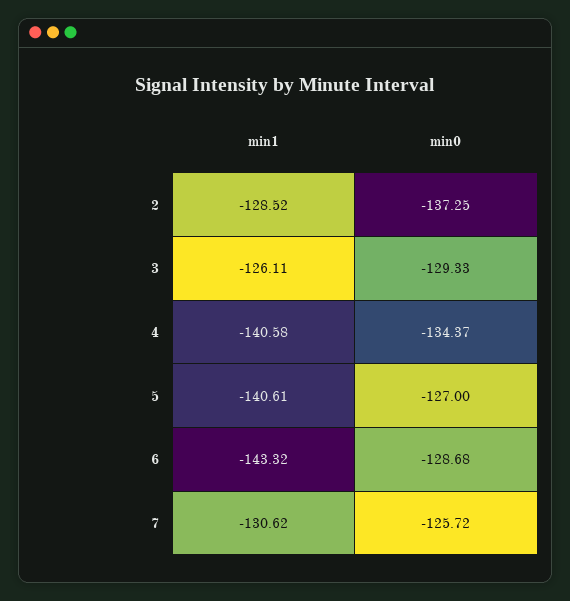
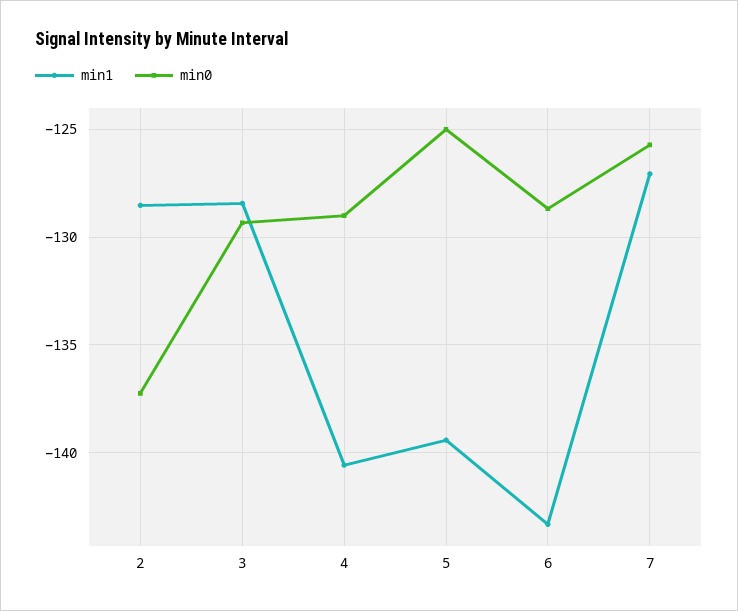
min1, 3: -126.11 -> -128.5
min0, 4: -134.37 -> -129
min1, 5: -140.61 -> -139.5
min0, 5: -127 -> -125
min1, 7: -130.62 -> -127

